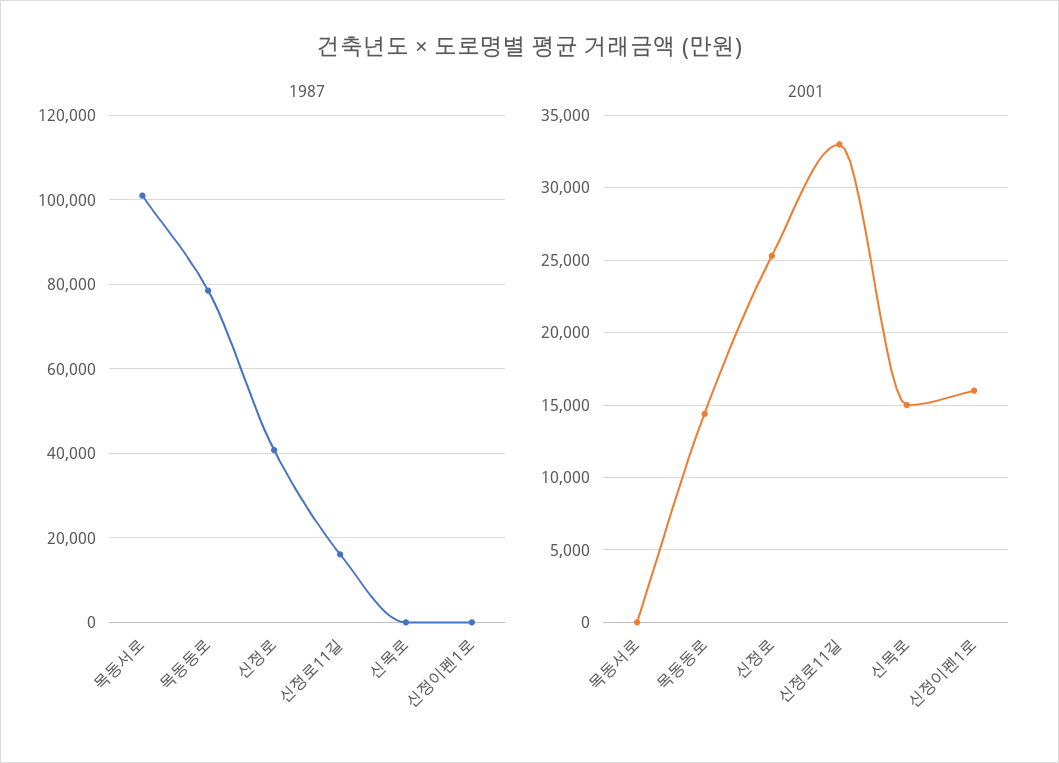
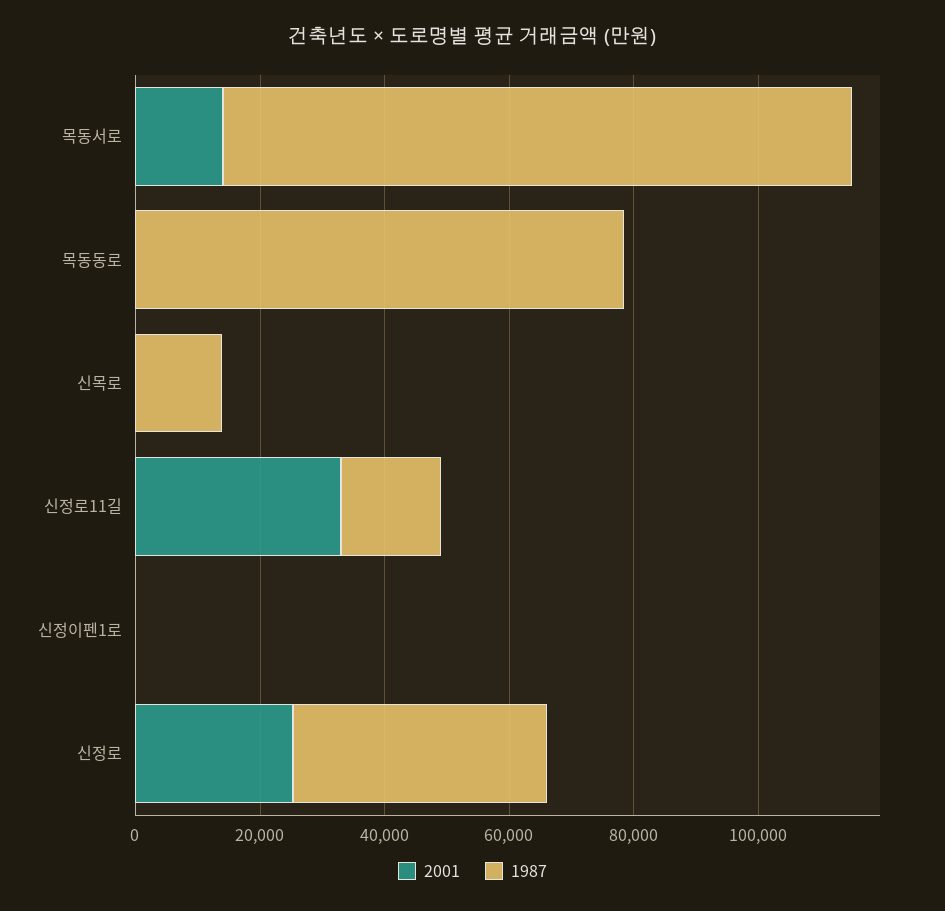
1987, 신목로: 0 -> 15000
2001, 목동서로: 0 -> 15000
2001, 목동동로: 14500 -> 0
2001, 신목로: 15000 -> 0
2001, 신정이펜1로: 16000 -> 0

